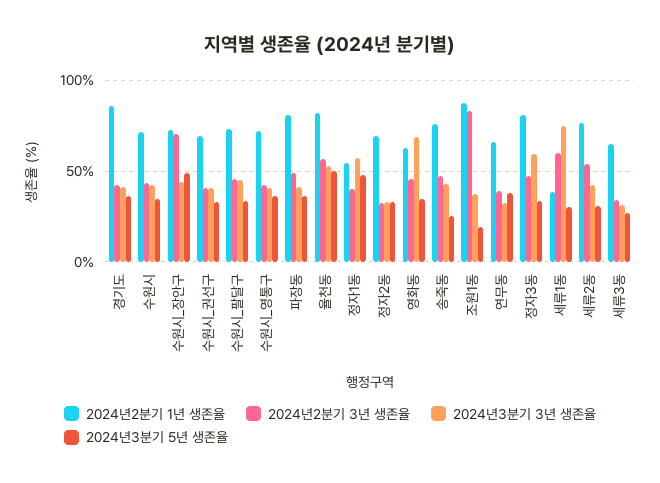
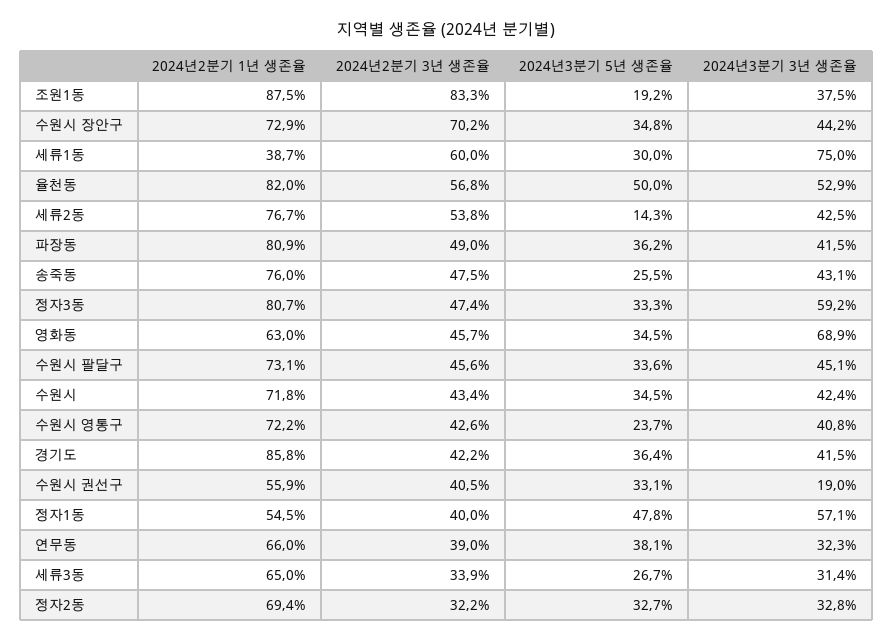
2024년3분기 5년 생존율, 수원시_장안구: 50 -> 34.8
2024년2분기 1년 생존율, 수원시_권선구: 70 -> 55.9
2024년3분기 3년 생존율, 수원시_권선구: 40 -> 19
2024년3분기 5년 생존율, 수원시_영통구: 35 -> 23.7
2024년3분기 5년 생존율, 세류2동: 30 -> 14.3

